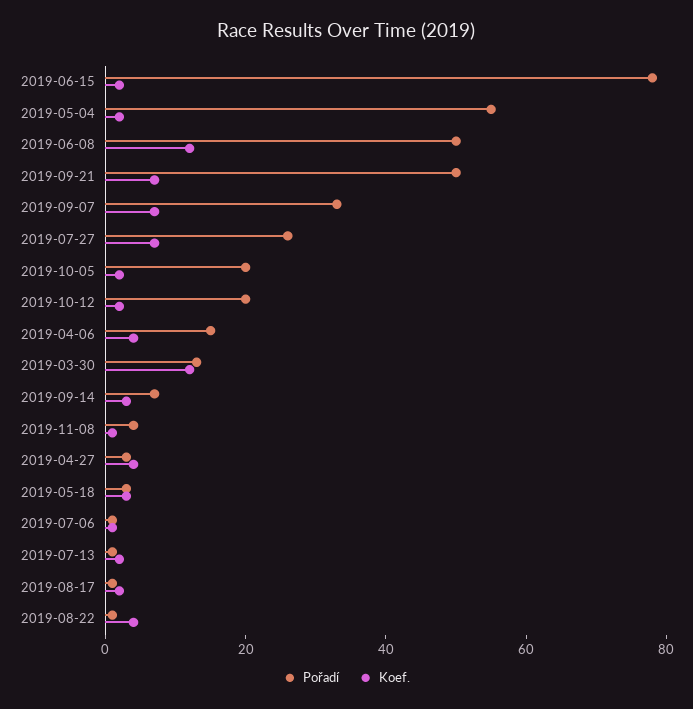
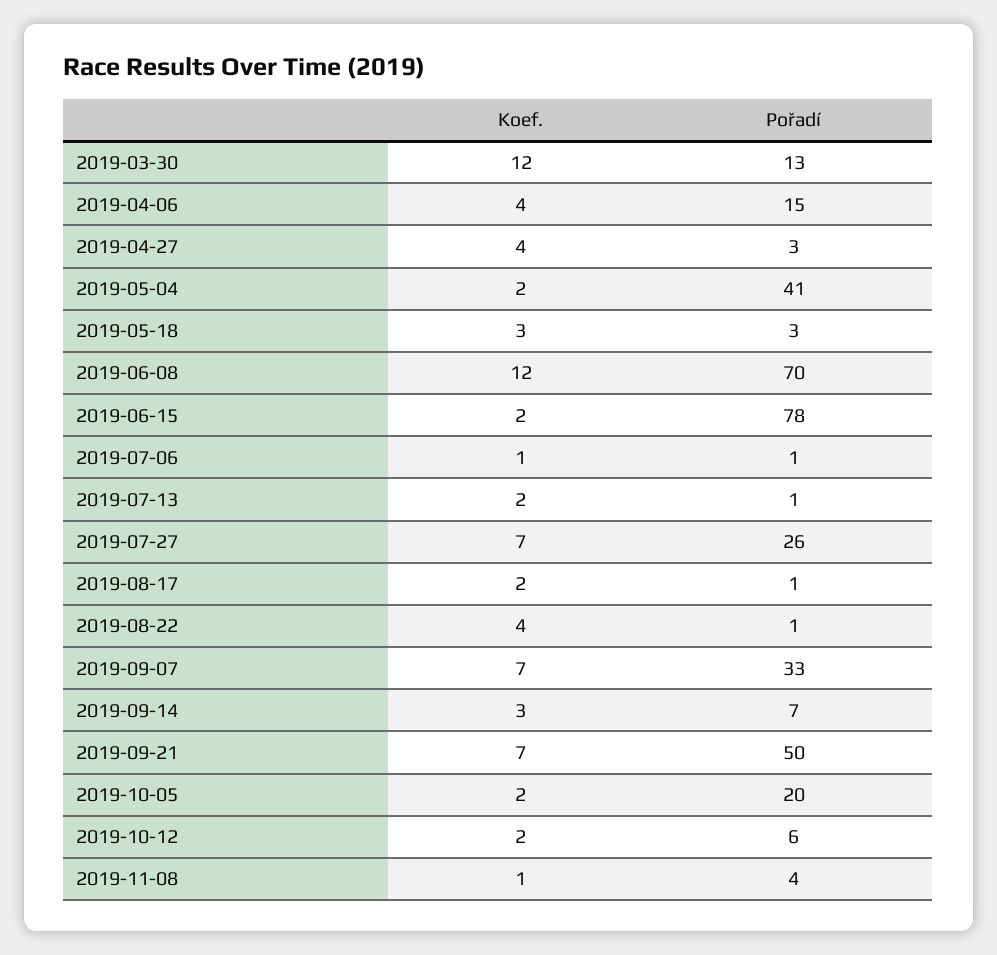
Pořadí, 2019-05-04: 55 -> 41
Pořadí, 2019-06-08: 50 -> 70
Pořadí, 2019-10-12: 20 -> 6

